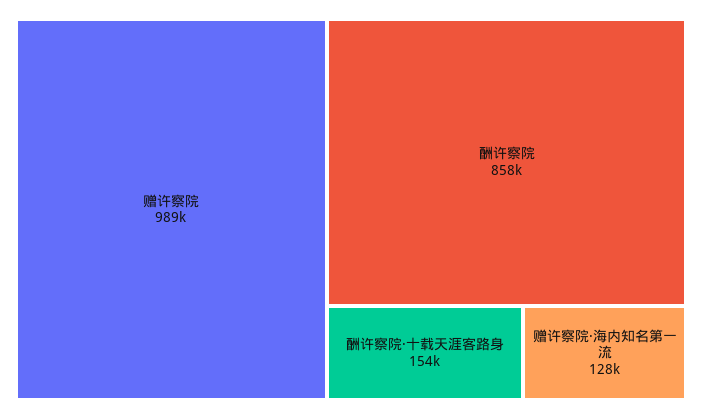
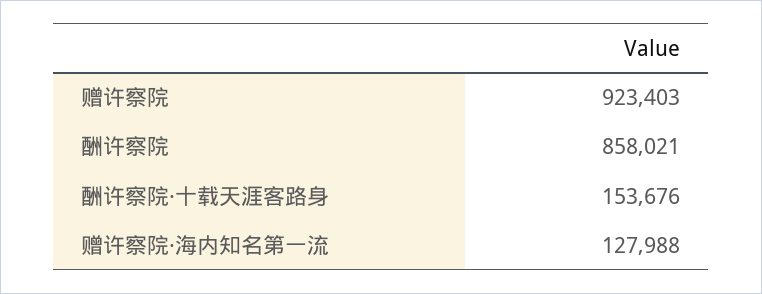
赠许察院: 989000 -> 923403

